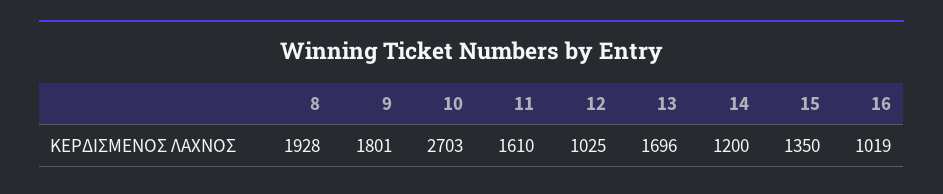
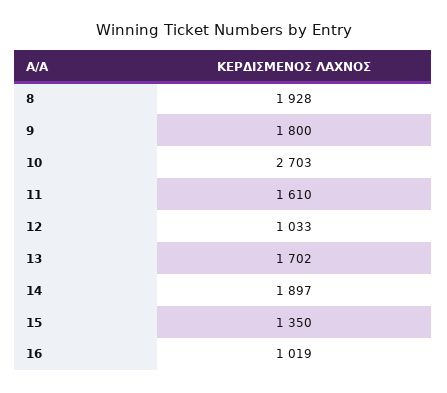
9: 1801 -> 1800
12: 1025 -> 1033
13: 1696 -> 1702
14: 1200 -> 1897

